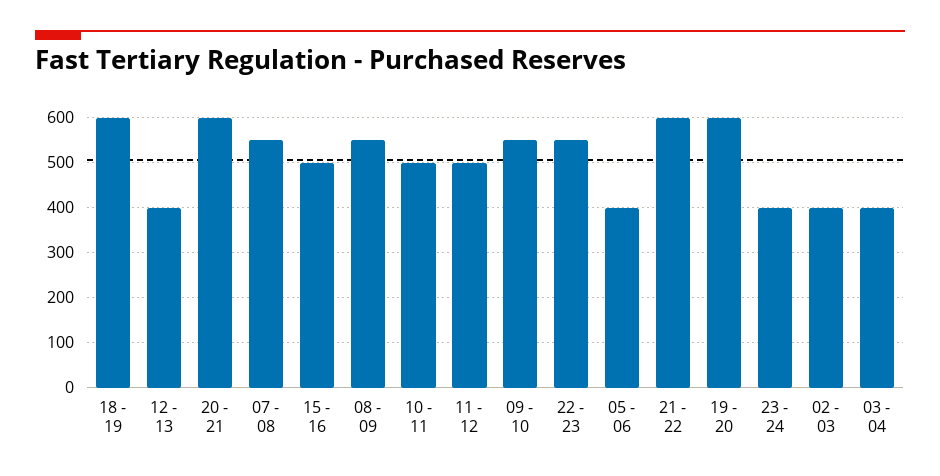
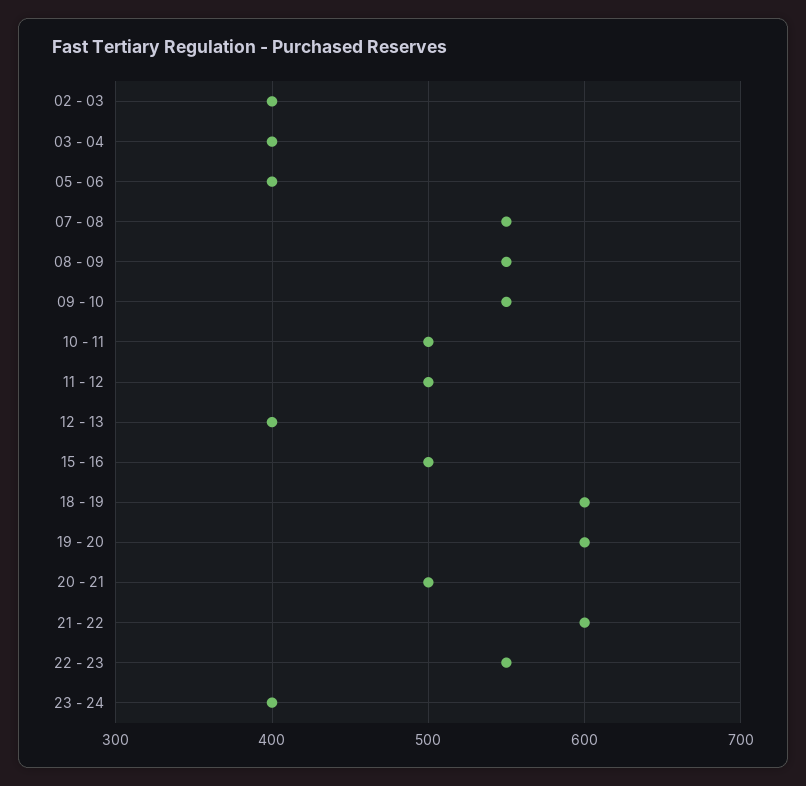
20 - 21: 600 -> 500

